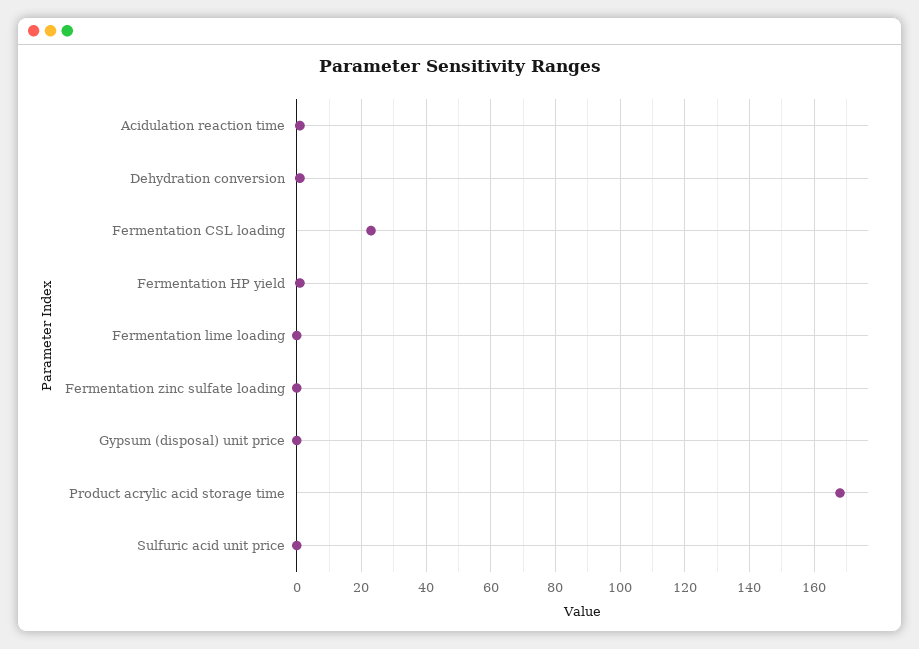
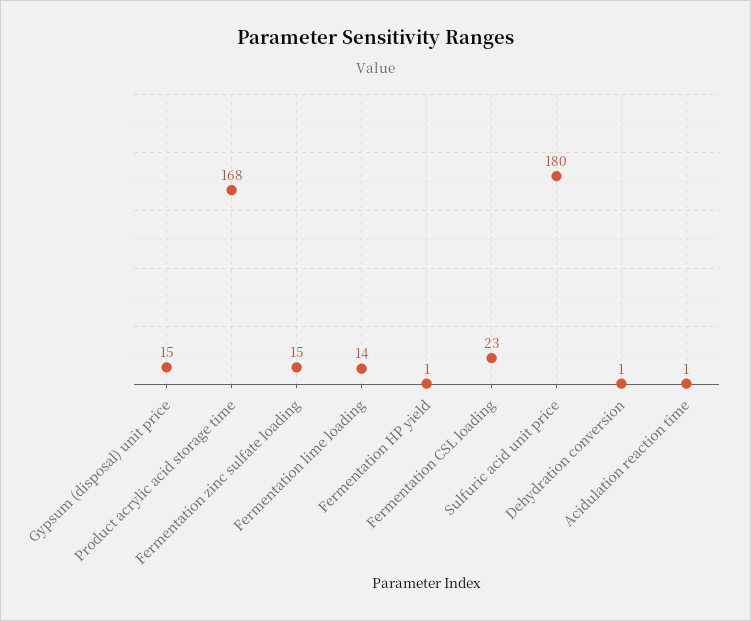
Fermentation lime loading: 0 -> 14
Fermentation zinc sulfate loading: 0 -> 15
Gypsum (disposal) unit price: 0 -> 15
Sulfuric acid unit price: 0 -> 180

